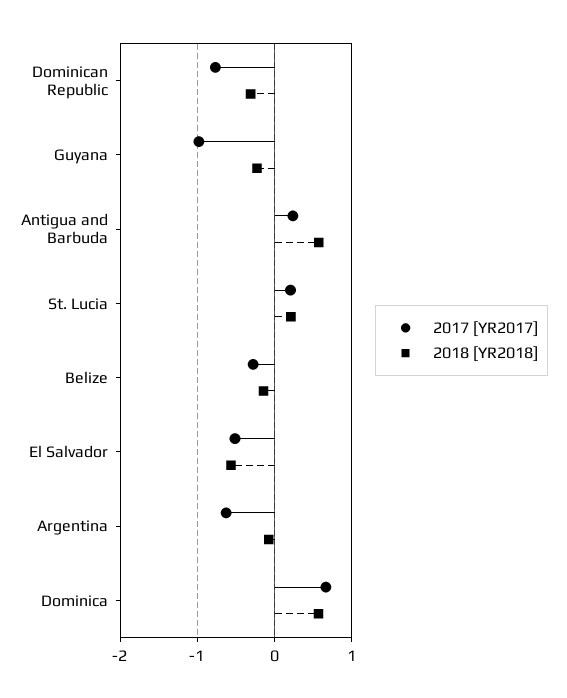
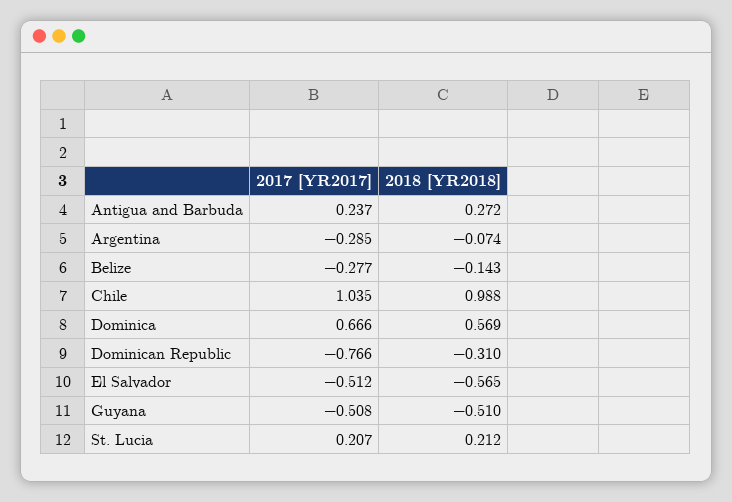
2017 [YR2017], Guyana: -1 -> -0.508
2018 [YR2018], Guyana: -0.2 -> -0.51
2018 [YR2018], Antigua and Barbuda: 0.6 -> 0.272
2017 [YR2017], Argentina: -0.6 -> -0.285
2017 [YR2017], Chile: none -> 1.035
2018 [YR2018], Chile: none -> 0.988

